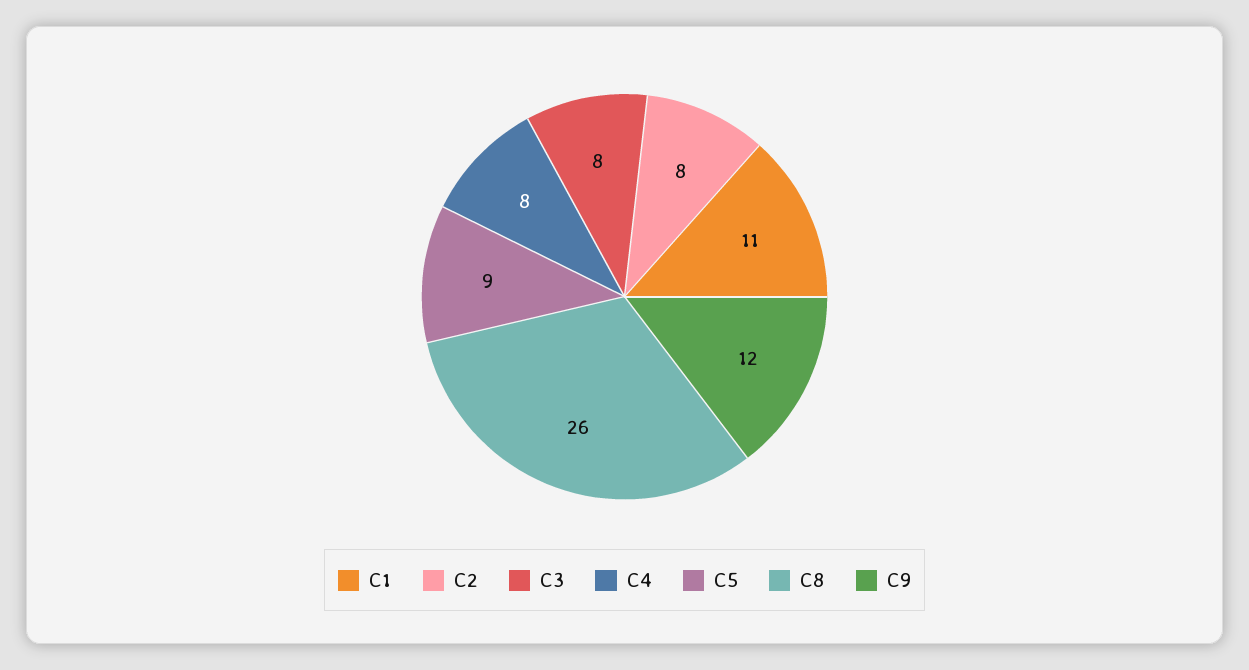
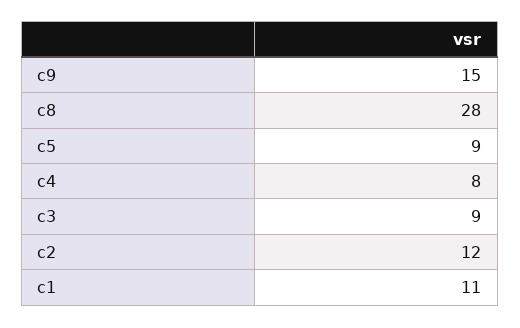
C2: 8 -> 12
C3: 8 -> 9
C8: 26 -> 28
C9: 12 -> 15

